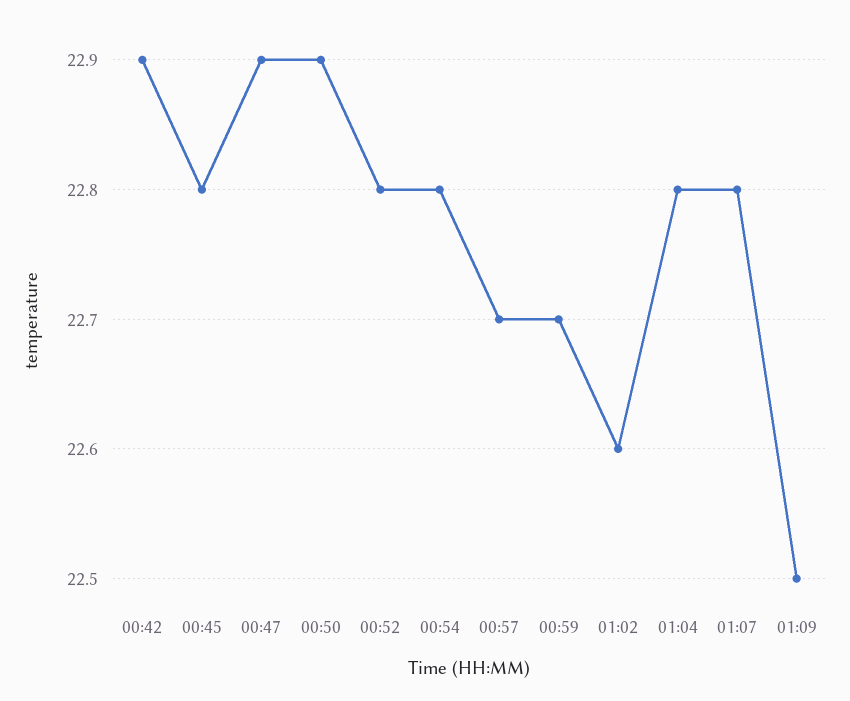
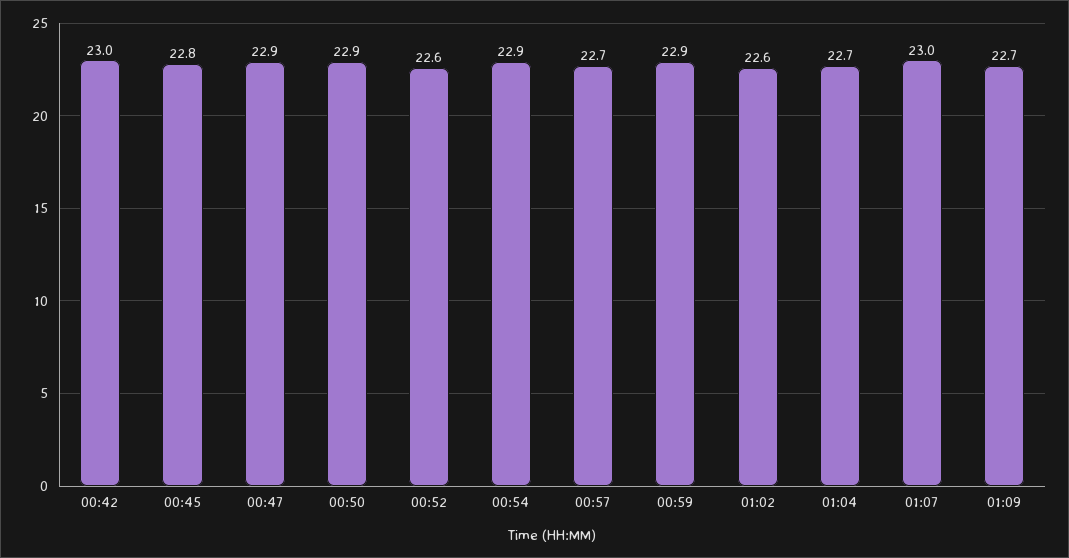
00:42: 22.9 -> 23
00:52: 22.8 -> 22.6
00:54: 22.8 -> 22.9
00:59: 22.7 -> 22.9
01:04: 22.8 -> 22.7
01:07: 22.8 -> 23
01:09: 22.5 -> 22.7

